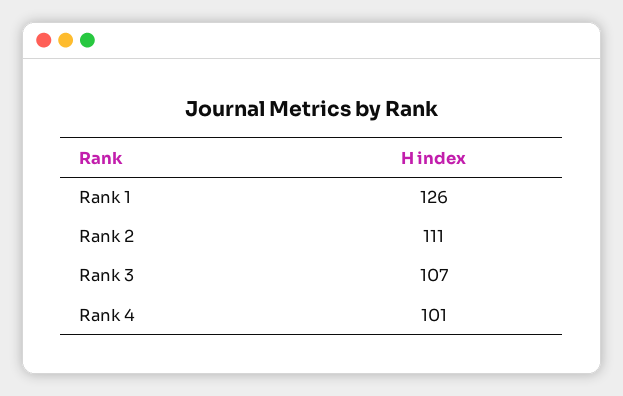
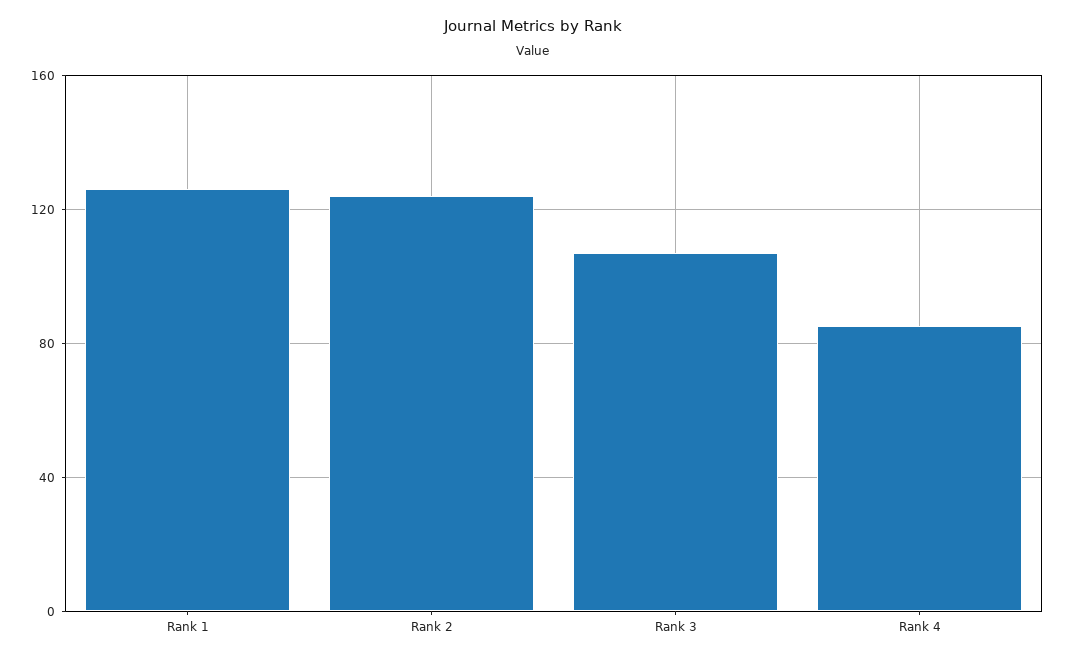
Rank 2: 111 -> 125
Rank 4: 101 -> 85

